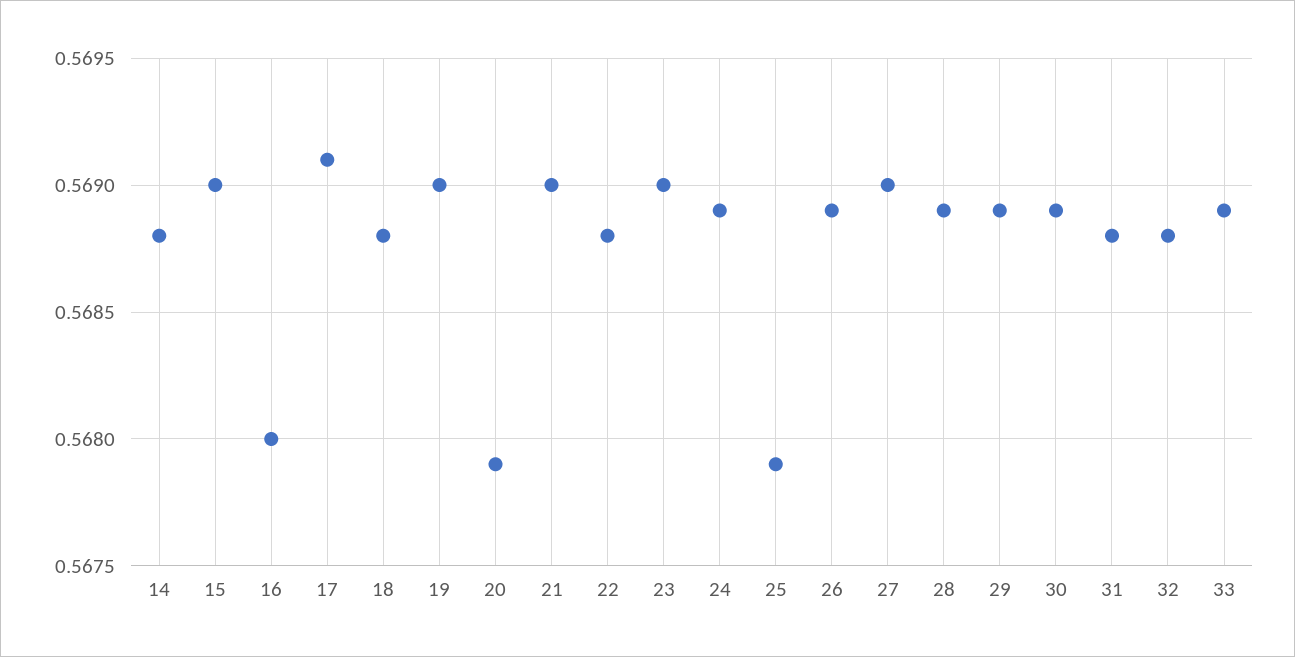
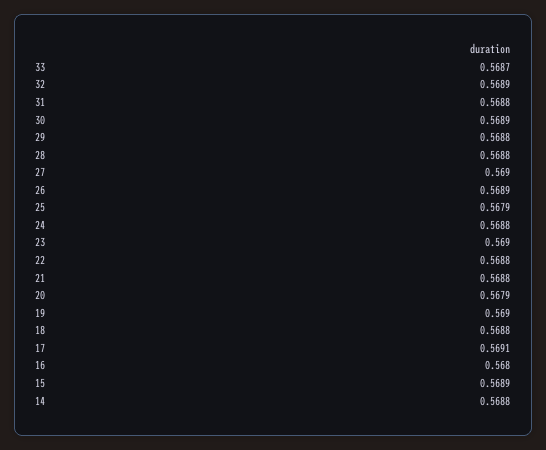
15: 0.569 -> 0.5689
21: 0.569 -> 0.5688
24: 0.5689 -> 0.5688
28: 0.5689 -> 0.5688
29: 0.5689 -> 0.5688
32: 0.5688 -> 0.5689
33: 0.5689 -> 0.5687

